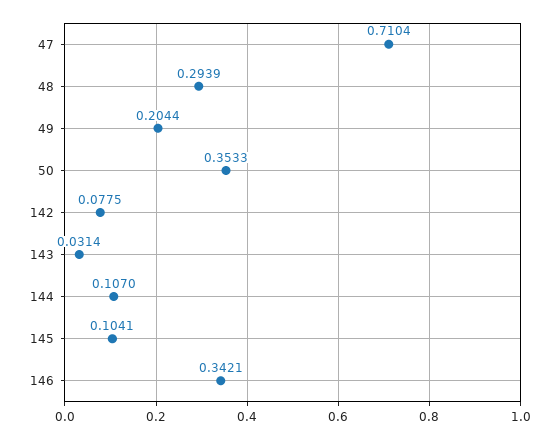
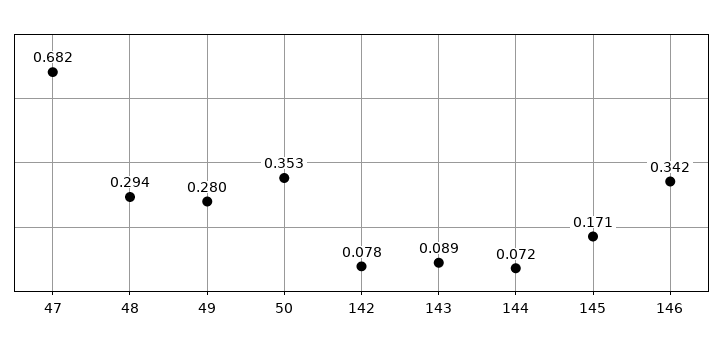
47: 0.7104 -> 0.682
49: 0.2044 -> 0.28
143: 0.0314 -> 0.089
144: 0.107 -> 0.072
145: 0.1041 -> 0.171

